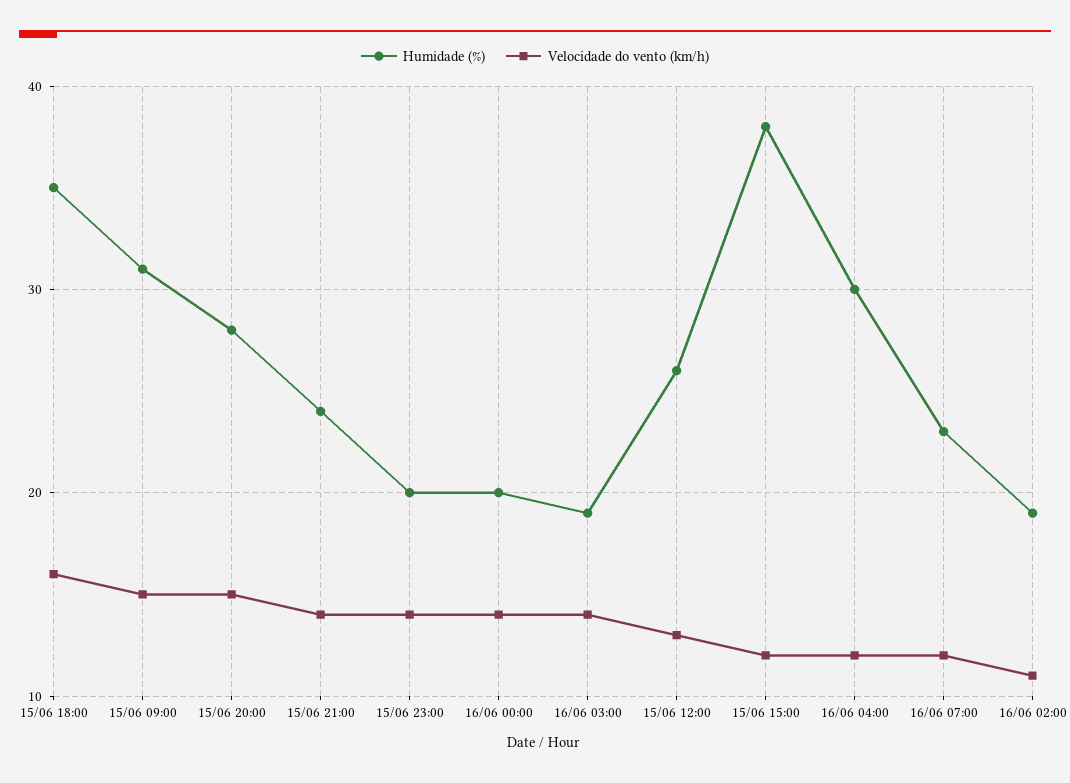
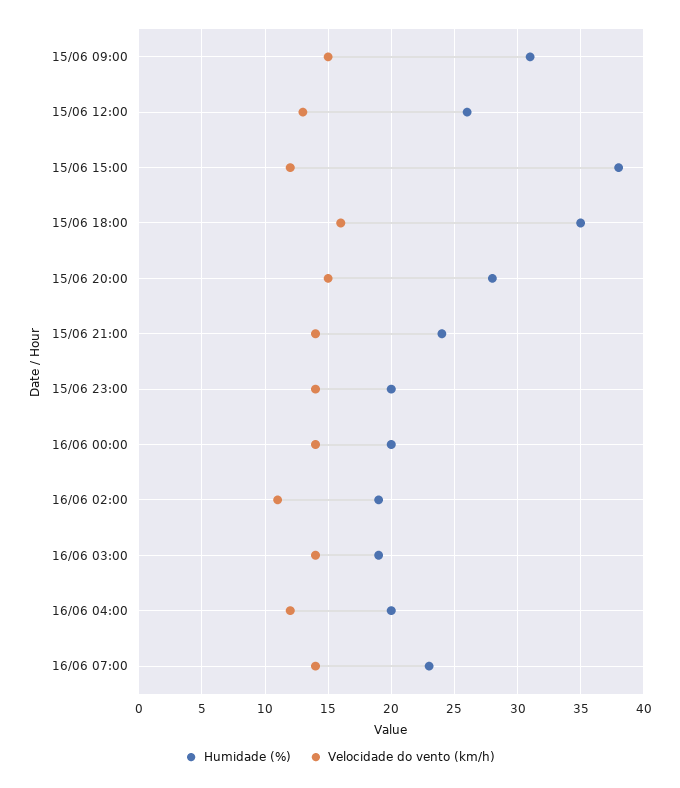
Humidade (%), 16/06 04:00: 30 -> 20
Velocidade do vento (km/h), 16/06 07:00: 12 -> 14

